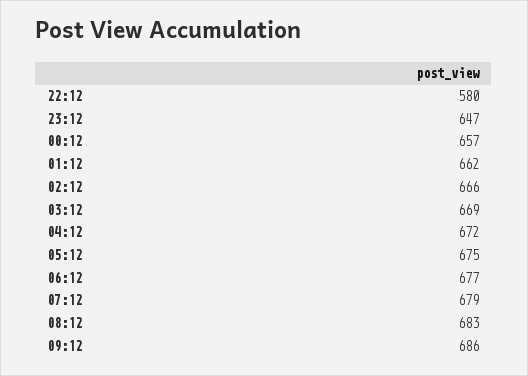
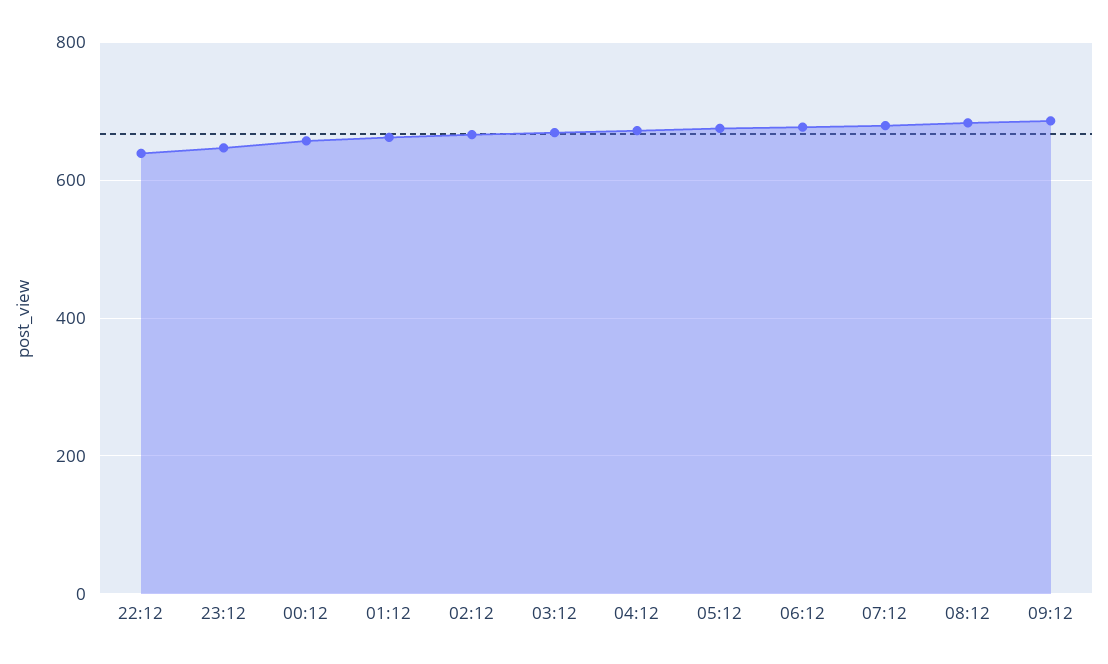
22:12: 580 -> 640

